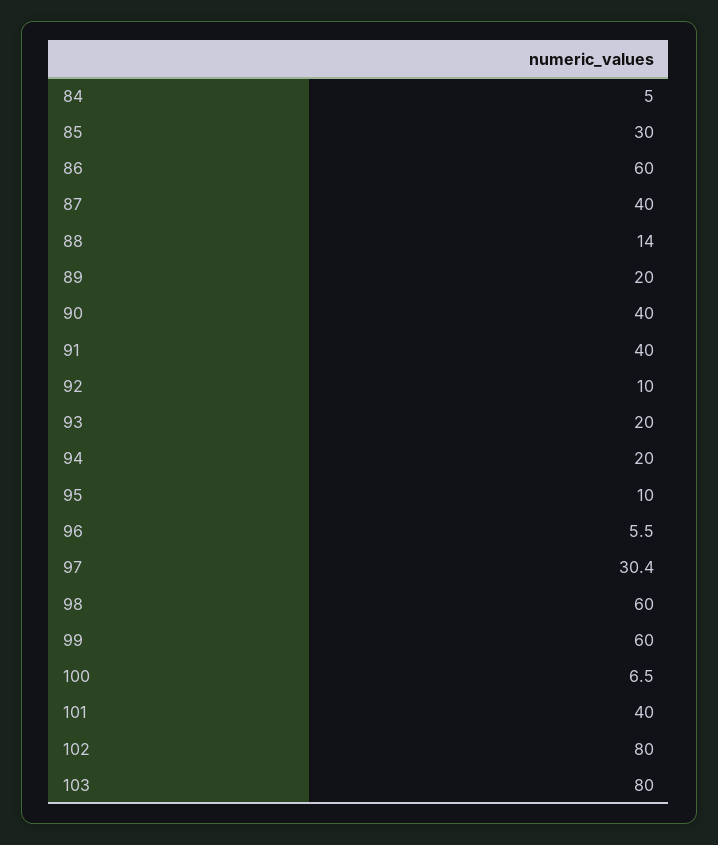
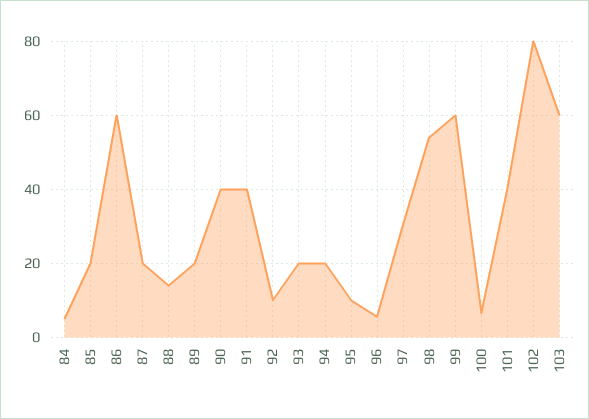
85: 30 -> 20
87: 40 -> 20
98: 60 -> 54
103: 80 -> 60

